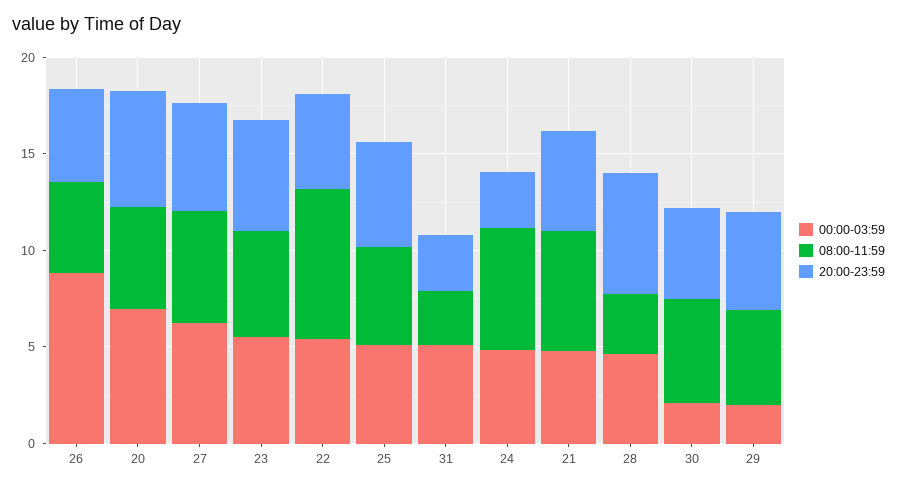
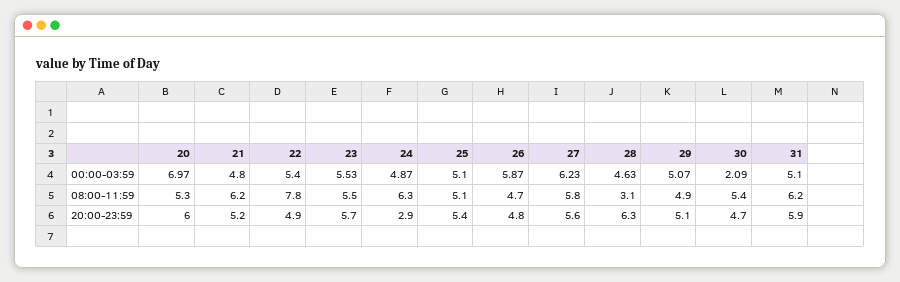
00:00-03:59, 26: 9 -> 5.87
08:00-11:59, 31: 3 -> 6.2
20:00-23:59, 31: 3 -> 5.9
00:00-03:59, 29: 2 -> 5.07

